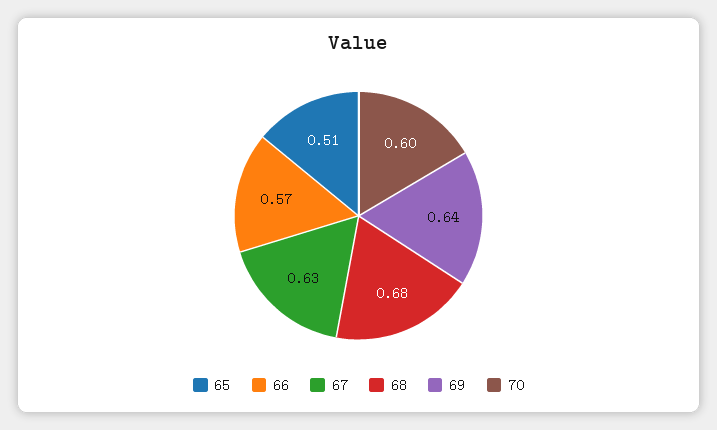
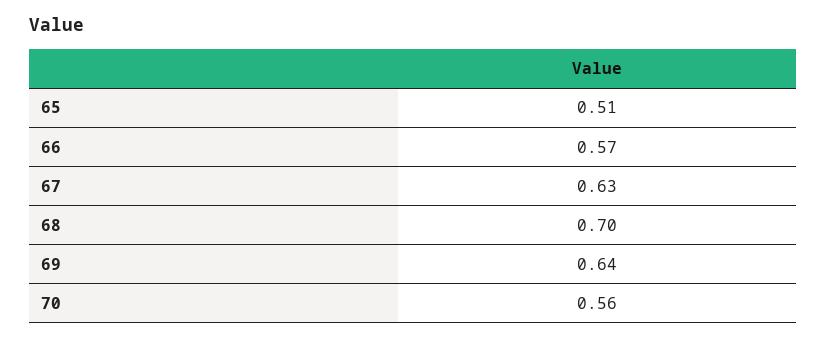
68: 0.68 -> 0.7
70: 0.6 -> 0.56

